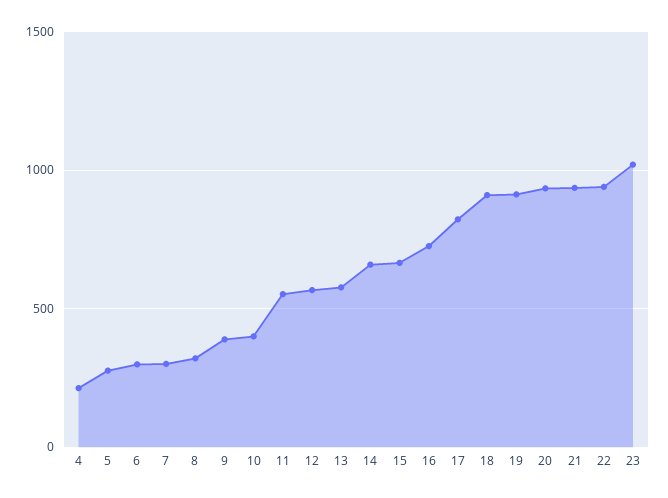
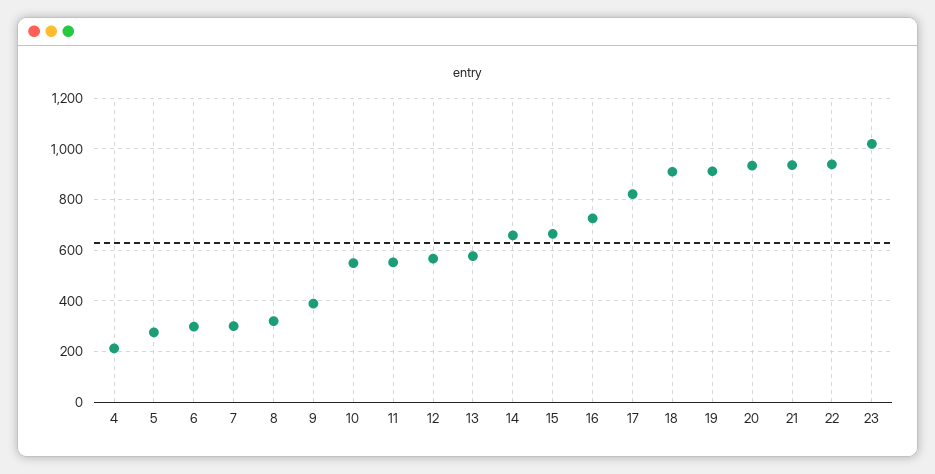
10: 400 -> 550

